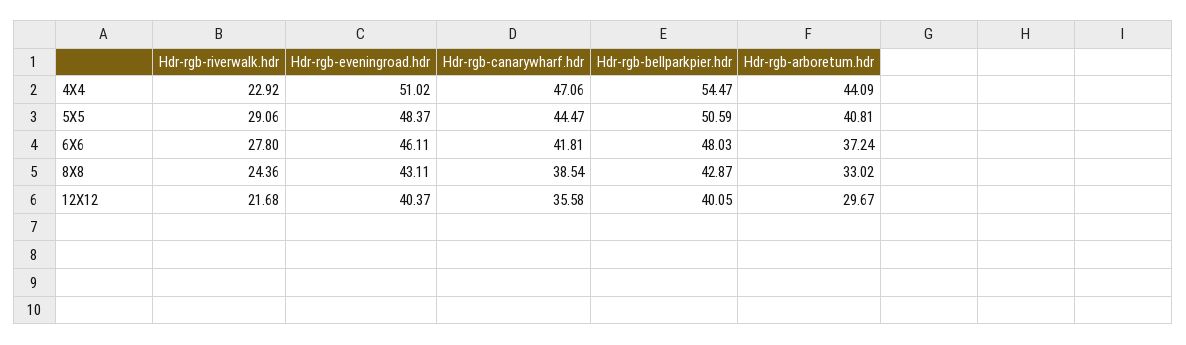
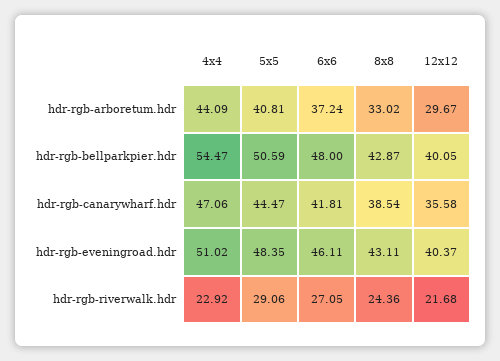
Hdr-rgb-eveningroad.hdr, 5X5: 48.37 -> 48.35
Hdr-rgb-riverwalk.hdr, 6X6: 27.8 -> 27.05
Hdr-rgb-bellparkpier.hdr, 6X6: 48.03 -> 48

